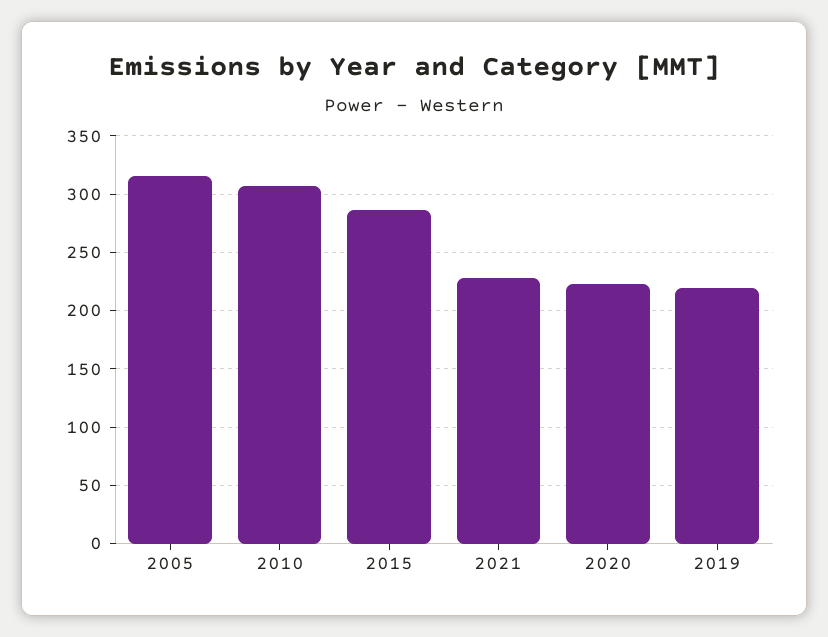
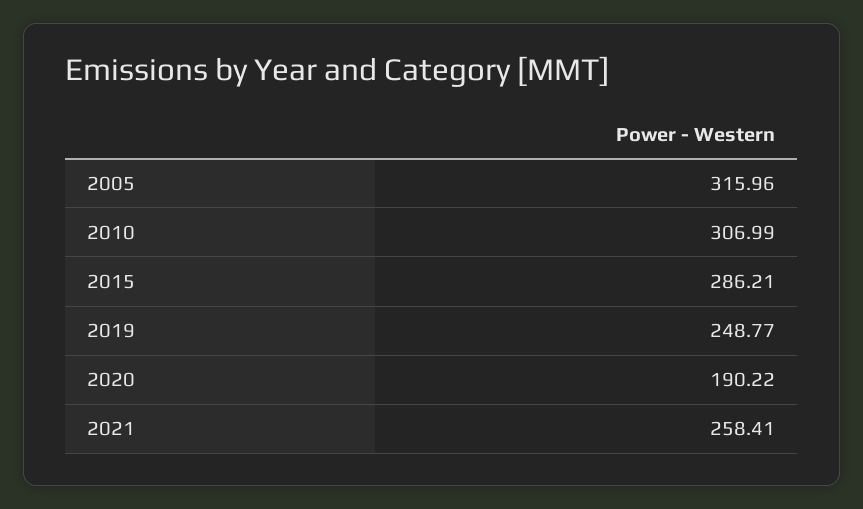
2021: 230 -> 258.41
2020: 220 -> 190.22
2019: 220 -> 248.77

